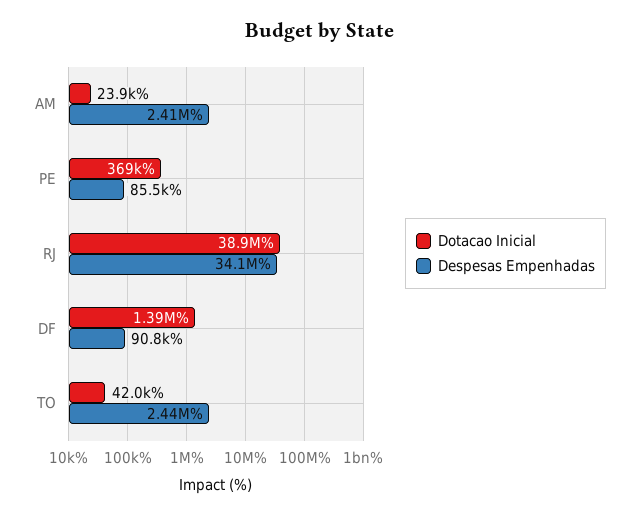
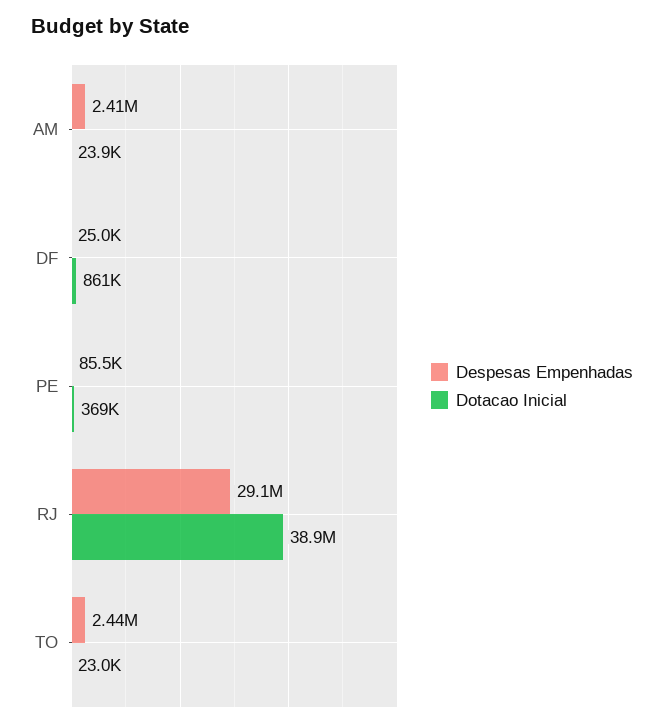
Despesas Empenhadas, RJ: 34100000 -> 29100000
Dotacao Inicial, DF: 1390000 -> 861000
Despesas Empenhadas, DF: 90800 -> 25000
Dotacao Inicial, TO: 42000 -> 23000

